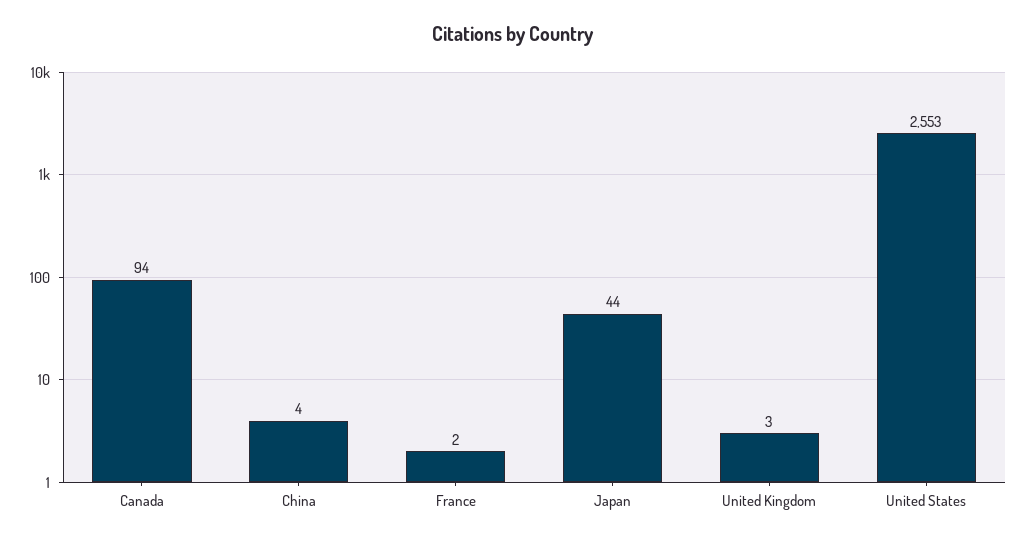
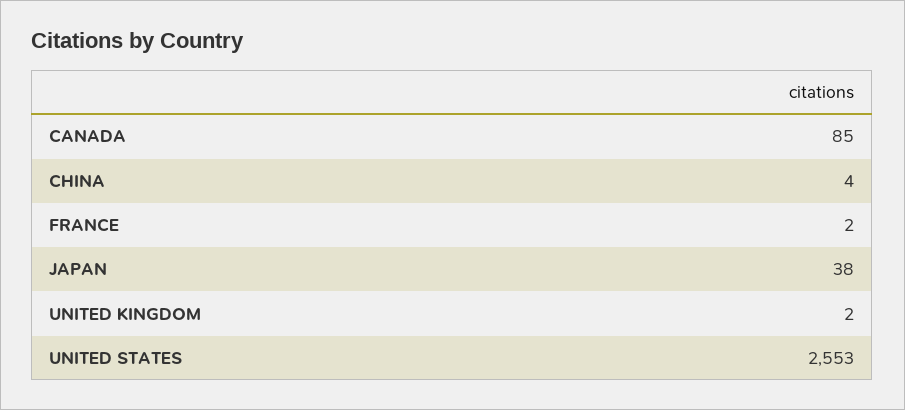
Canada: 94 -> 85
Japan: 44 -> 38
United Kingdom: 3 -> 2

